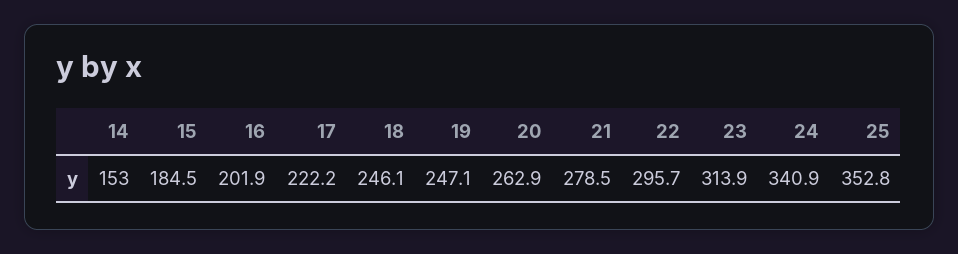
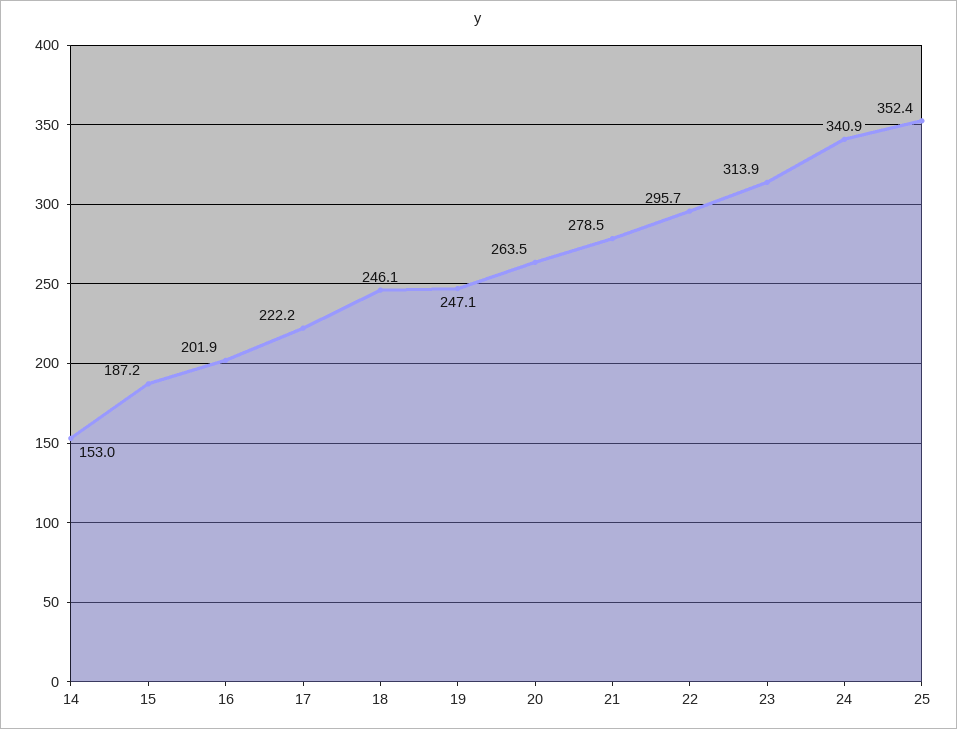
15: 184.5 -> 187.2
20: 262.9 -> 263.5
25: 352.8 -> 352.4

